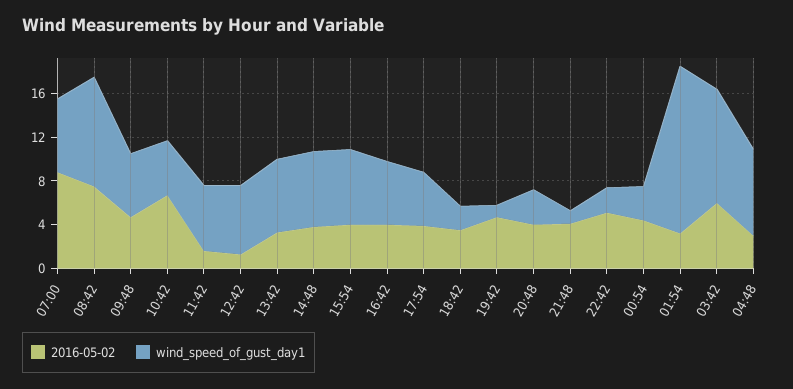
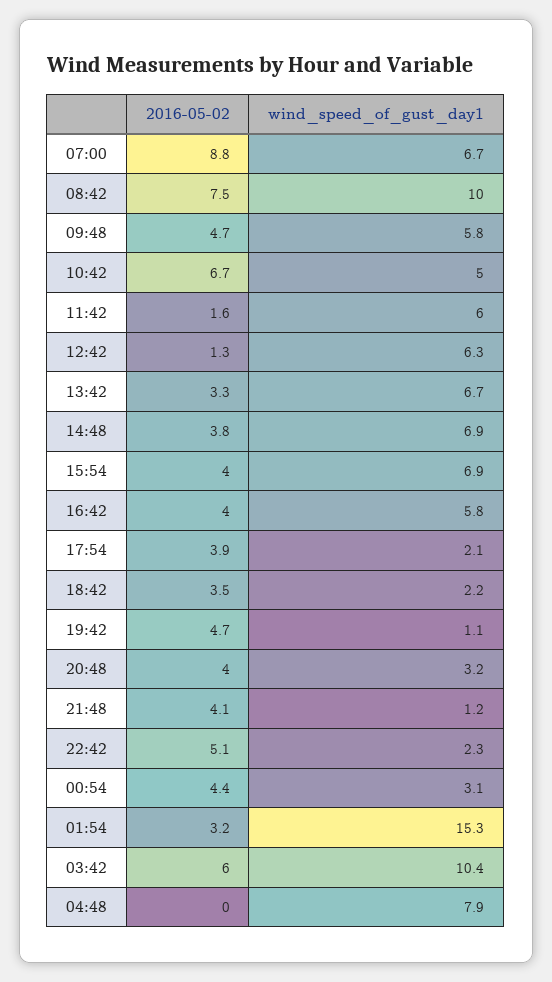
wind_speed_of_gust_day1, 17:54: 5 -> 2.1
2016-05-02, 04:48: 3 -> 0

